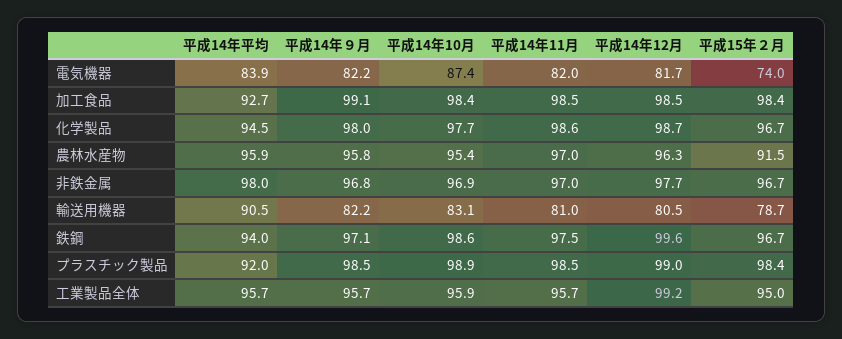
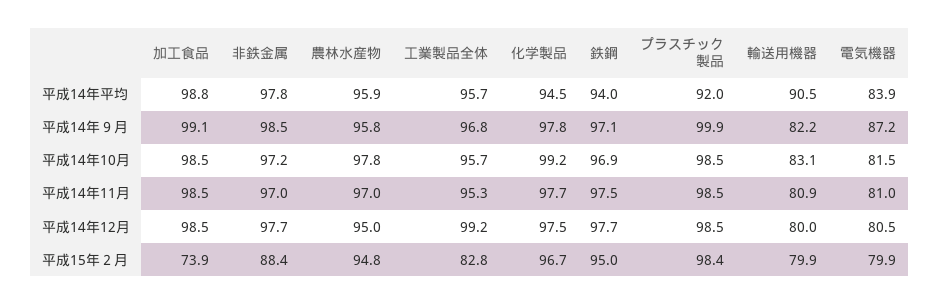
平成14年９月, 電気機器: 82.2 -> 87.2
平成14年10月, 電気機器: 87.4 -> 81.5
平成14年11月, 電気機器: 82 -> 81
平成14年12月, 電気機器: 81.7 -> 80.5
平成15年２月, 電気機器: 74 -> 79.9
平成14年平均, 加工食品: 92.7 -> 98.8
平成14年10月, 加工食品: 98.4 -> 98.5
平成15年２月, 加工食品: 98.4 -> 73.9
平成14年９月, 化学製品: 98 -> 97.8
平成14年10月, 化学製品: 97.7 -> 99.2
平成14年11月, 化学製品: 98.6 -> 97.7
平成14年12月, 化学製品: 98.7 -> 97.5
平成14年10月, 農林水産物: 95.4 -> 97.8
平成14年12月, 農林水産物: 96.3 -> 95
平成15年２月, 農林水産物: 91.5 -> 94.8
平成14年平均, 非鉄金属: 98 -> 97.8
平成14年９月, 非鉄金属: 96.8 -> 98.5
平成14年10月, 非鉄金属: 96.9 -> 97.2
平成15年２月, 非鉄金属: 96.7 -> 88.4
平成14年11月, 輸送用機器: 81 -> 80.9
平成14年12月, 輸送用機器: 80.5 -> 80
平成15年２月, 輸送用機器: 78.7 -> 79.9
平成14年10月, 鉄鋼: 98.6 -> 96.9
平成14年12月, 鉄鋼: 99.6 -> 97.7
平成15年２月, 鉄鋼: 96.7 -> 95
平成14年９月, プラスチック製品: 98.5 -> 99.9
平成14年10月, プラスチック製品: 98.9 -> 98.5
平成14年12月, プラスチック製品: 99 -> 98.5
平成14年９月, 工業製品全体: 95.7 -> 96.8
平成14年10月, 工業製品全体: 95.9 -> 95.7
平成14年11月, 工業製品全体: 95.7 -> 95.3
平成15年２月, 工業製品全体: 95 -> 82.8

